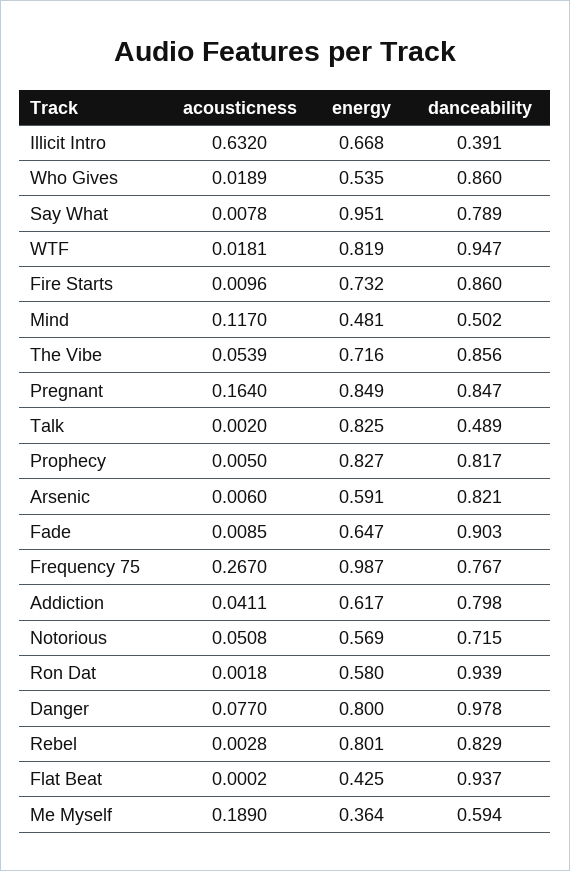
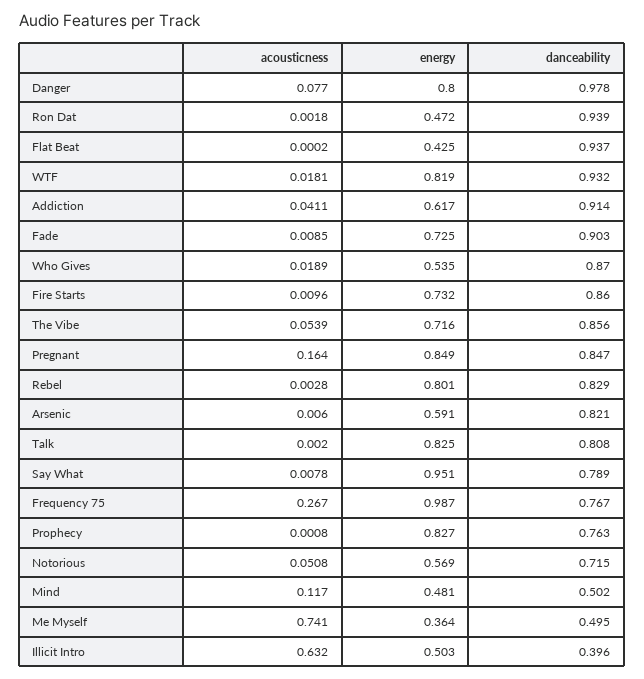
energy, Illicit Intro: 0.668 -> 0.503
danceability, Illicit Intro: 0.391 -> 0.396
danceability, Who Gives: 0.86 -> 0.87
danceability, WTF: 0.947 -> 0.932
danceability, Talk: 0.489 -> 0.808
acousticness, Prophecy: 0.005 -> 0.0008
danceability, Prophecy: 0.817 -> 0.763
energy, Fade: 0.647 -> 0.725
danceability, Addiction: 0.798 -> 0.914
energy, Ron Dat: 0.58 -> 0.472
acousticness, Me Myself: 0.189 -> 0.741
danceability, Me Myself: 0.594 -> 0.495

